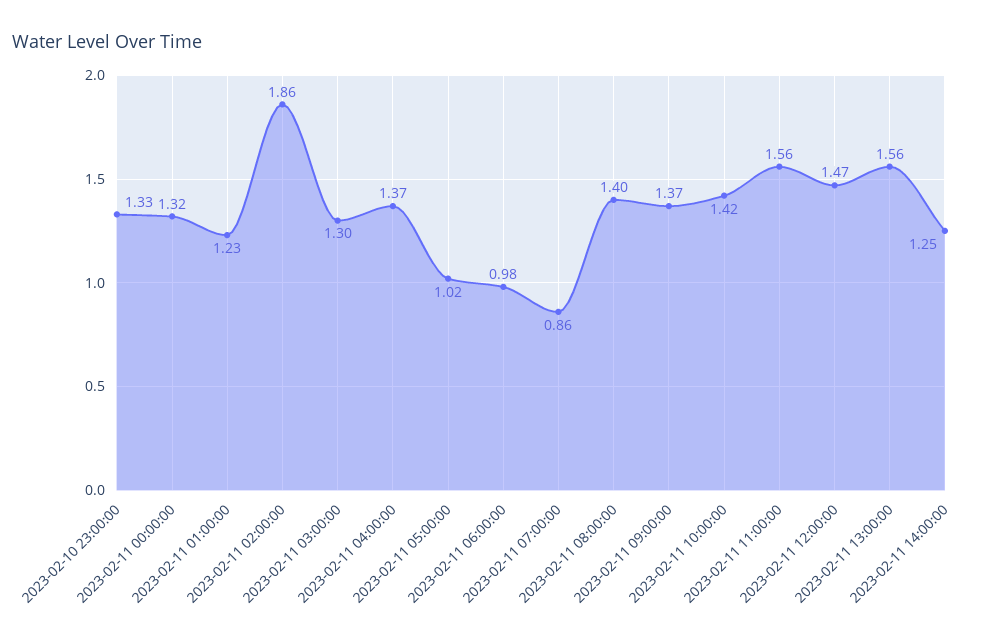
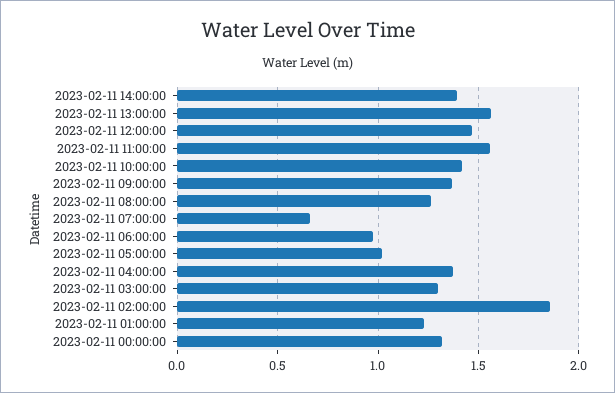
2023-02-10 23:00:00: 1.33 -> none
2023-02-11 07:00:00: 0.86 -> 0.65
2023-02-11 08:00:00: 1.4 -> 1.25
2023-02-11 14:00:00: 1.25 -> 1.4

